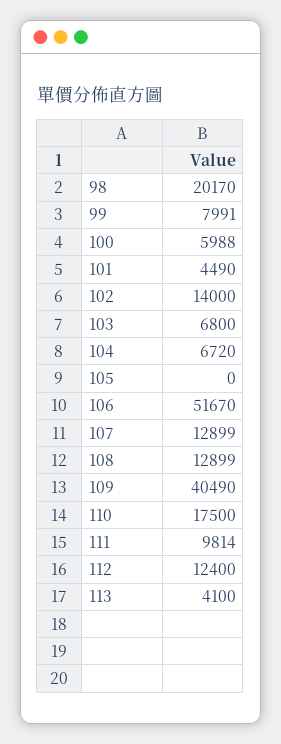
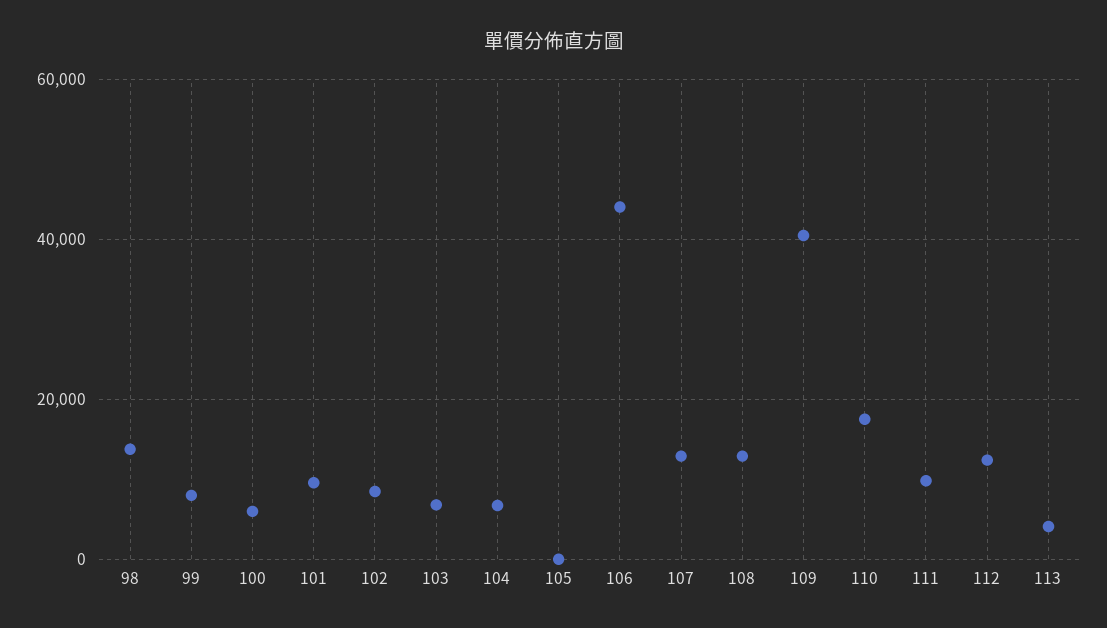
98: 20170 -> 14000
101: 4490 -> 10000
102: 14000 -> 8000
106: 51670 -> 44000

